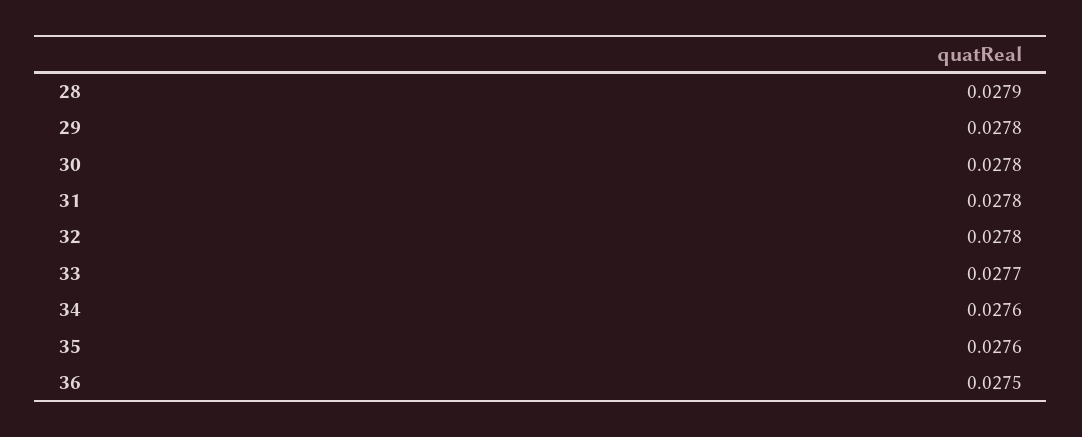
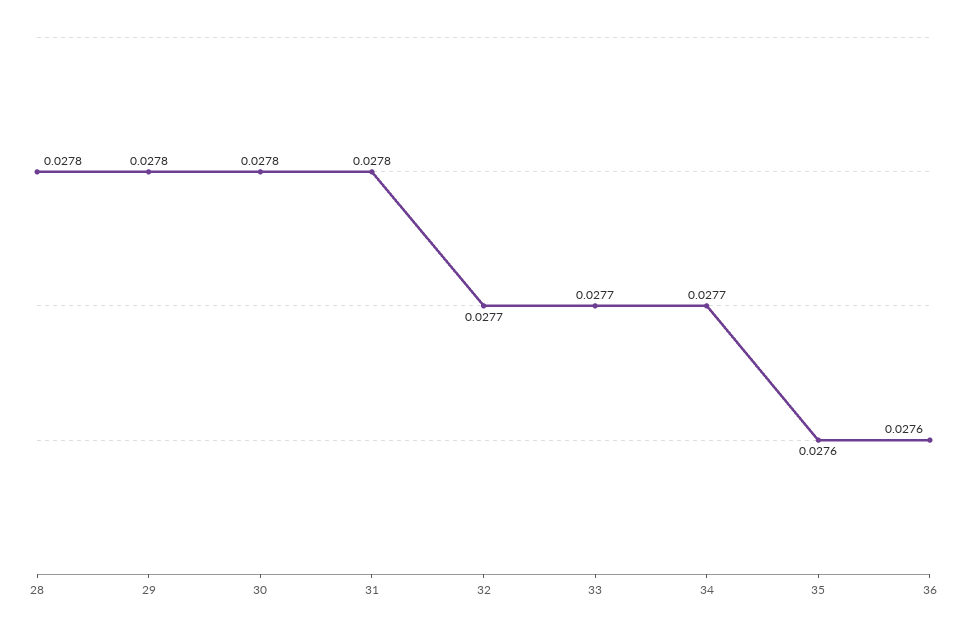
28: 0.0279 -> 0.0278
32: 0.0278 -> 0.0277
34: 0.0276 -> 0.0277
36: 0.0275 -> 0.0276

